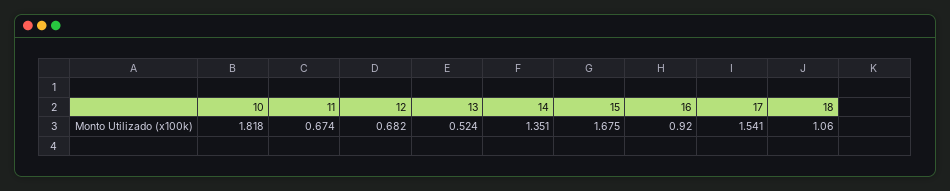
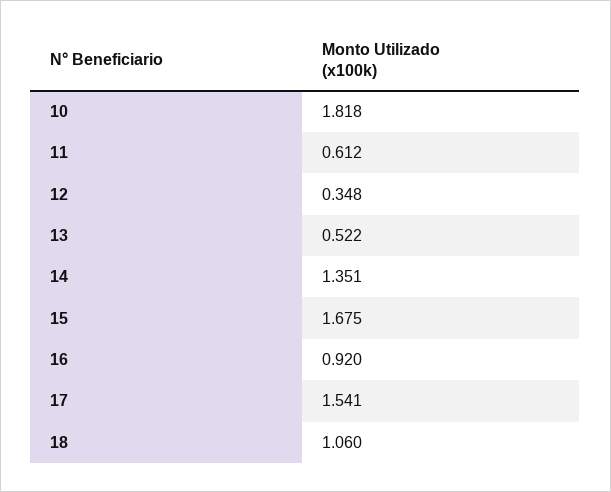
11: 0.674 -> 0.612
12: 0.682 -> 0.348
13: 0.524 -> 0.522

